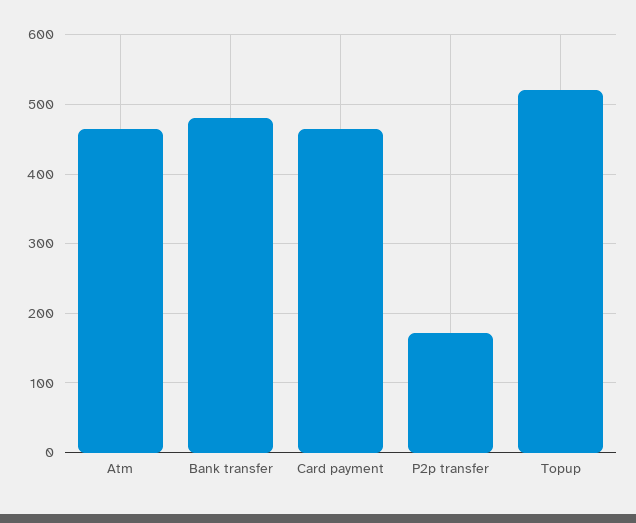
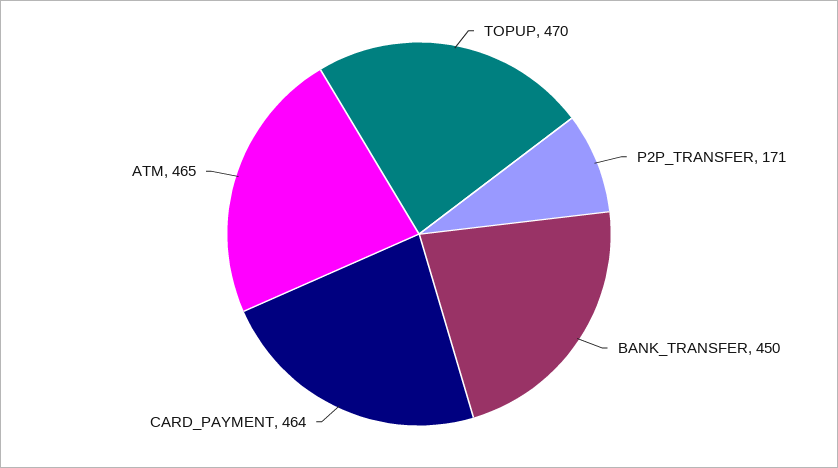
Bank transfer: 480 -> 450
Topup: 520 -> 470

